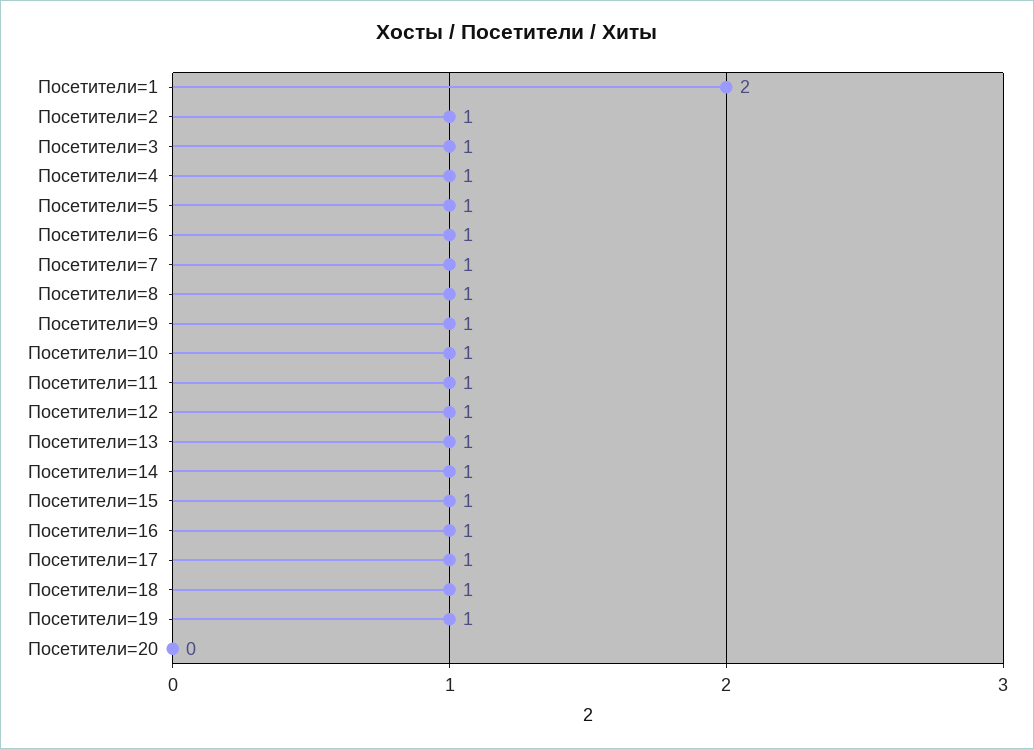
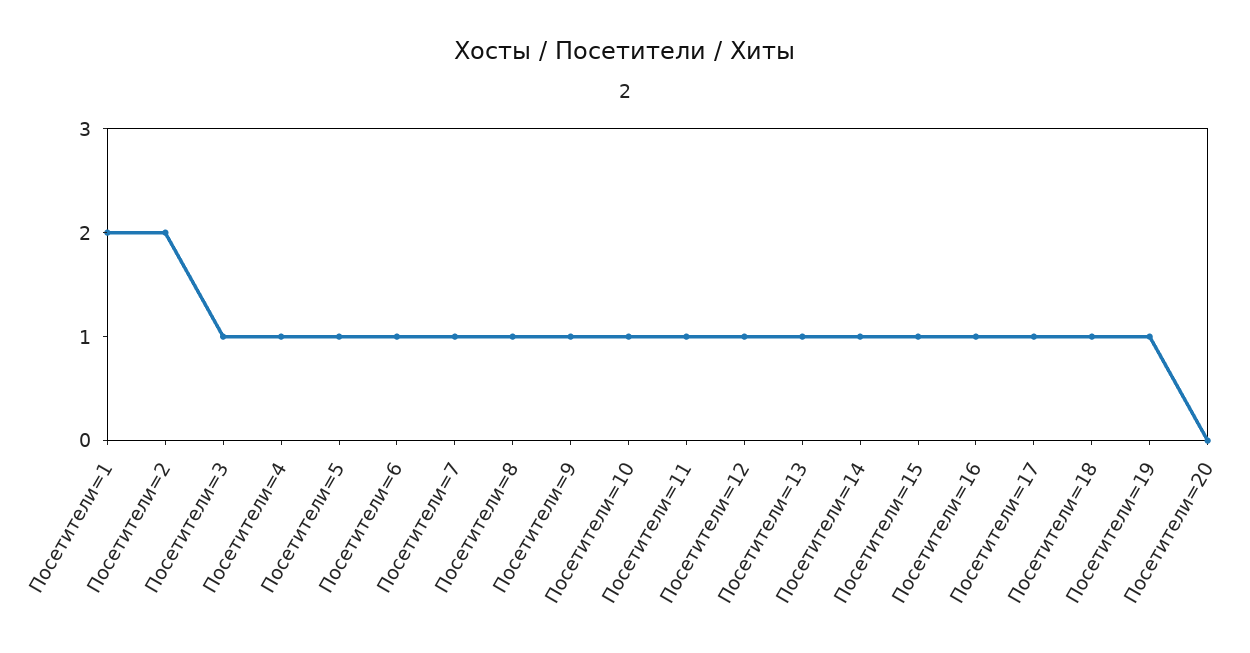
Посетители=2: 1 -> 2

